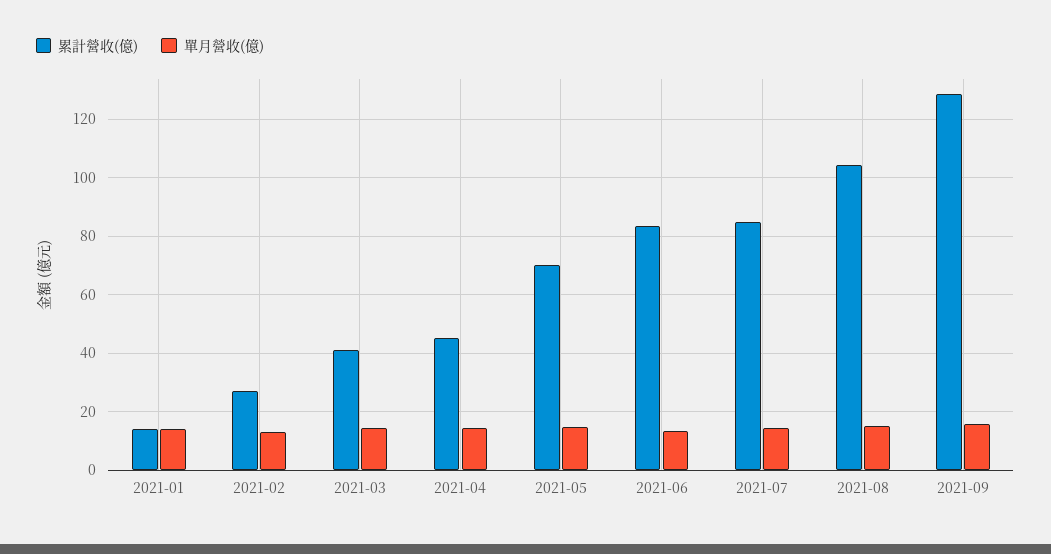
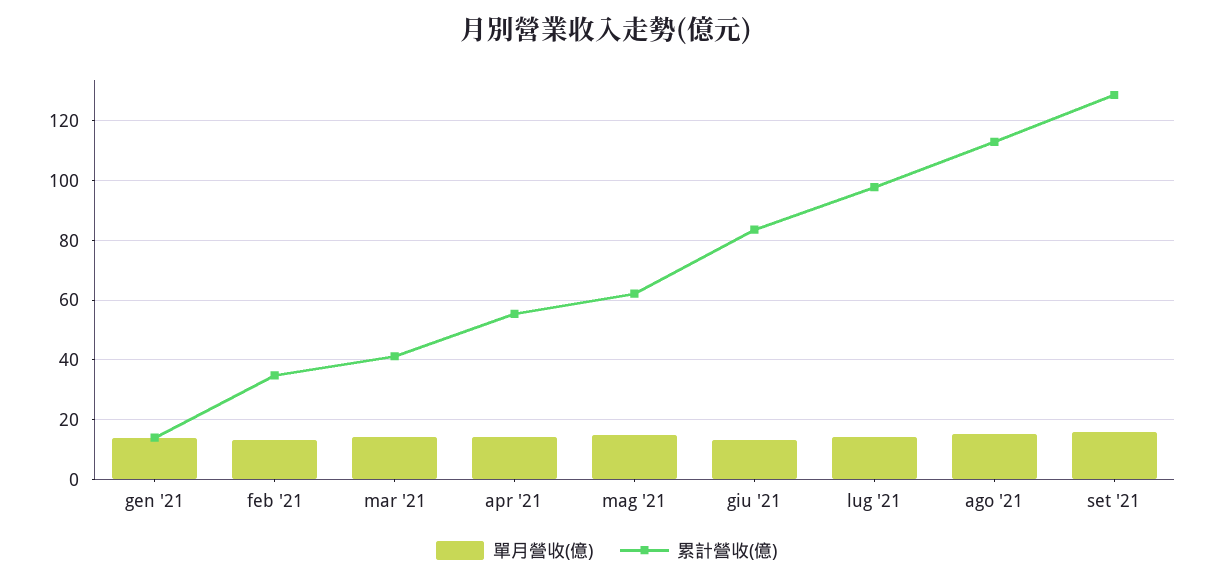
累計營收(億), 2021-02: 27.5 -> 35
累計營收(億), 2021-04: 45 -> 55
累計營收(億), 2021-05: 70 -> 62.5
累計營收(億), 2021-07: 85 -> 97.5
累計營收(億), 2021-08: 105 -> 112.5

